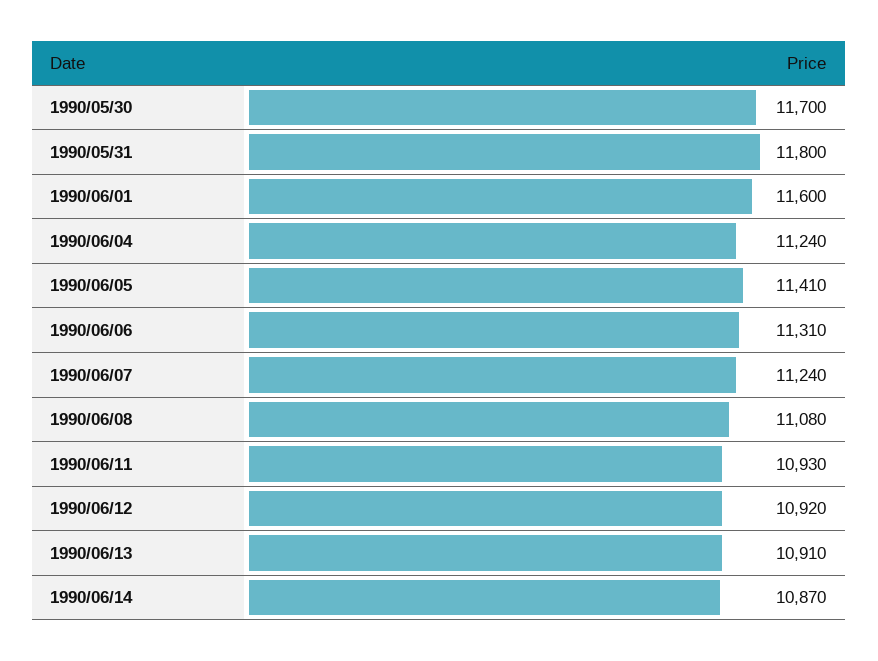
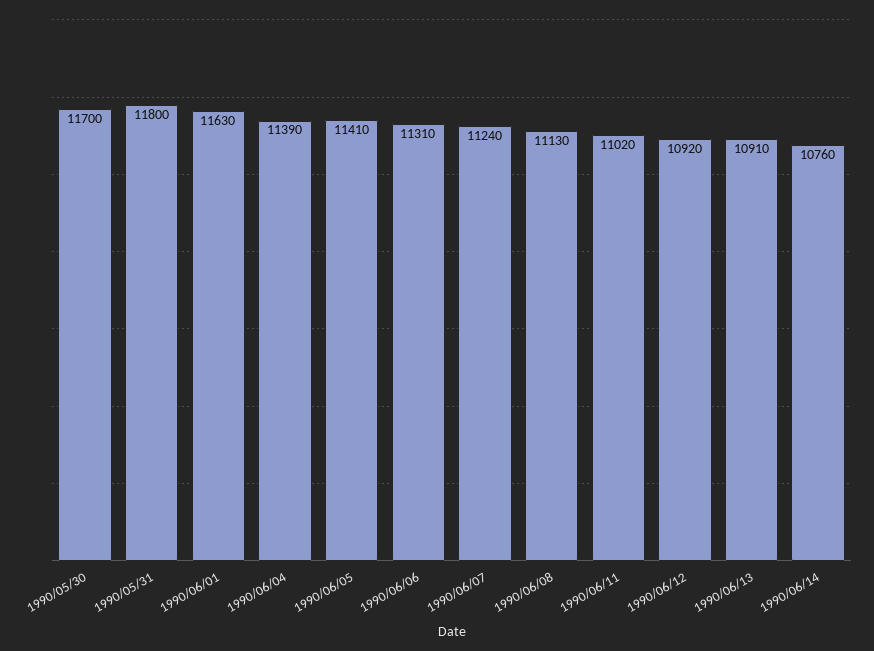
1990/06/01: 11600 -> 11630
1990/06/04: 11240 -> 11390
1990/06/08: 11080 -> 11130
1990/06/11: 10930 -> 11020
1990/06/14: 10870 -> 10760

